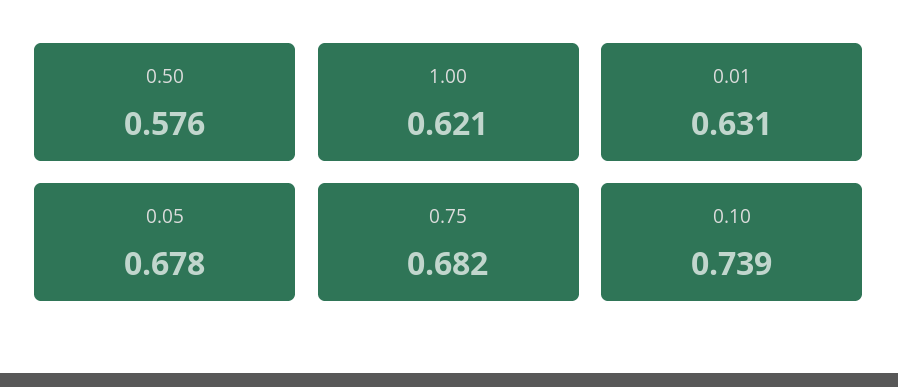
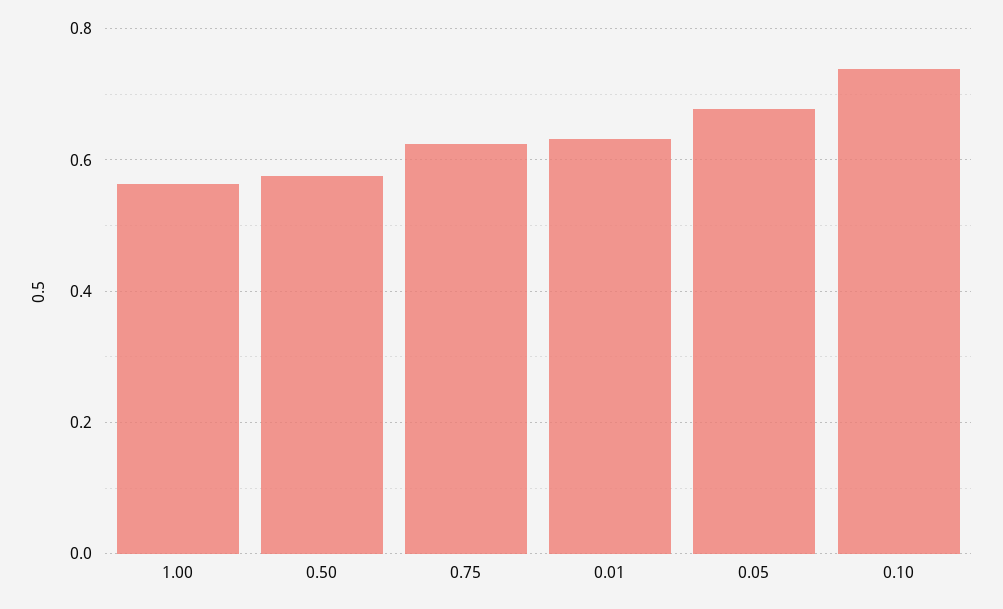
1.00: 0.621 -> 0.56
0.75: 0.682 -> 0.62

